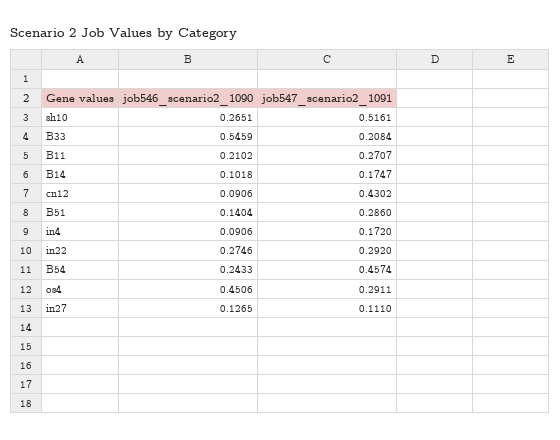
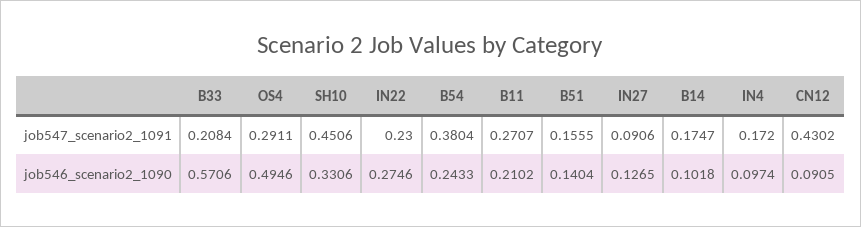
job546_scenario2_1090, sh10: 0.2651 -> 0.3306
job547_scenario2_1091, sh10: 0.5161 -> 0.4506
job546_scenario2_1090, B33: 0.5459 -> 0.5706
job546_scenario2_1090, cn12: 0.0906 -> 0.0905
job547_scenario2_1091, B51: 0.286 -> 0.1555
job546_scenario2_1090, in4: 0.0906 -> 0.0974
job547_scenario2_1091, in22: 0.292 -> 0.23
job547_scenario2_1091, B54: 0.4574 -> 0.3804
job546_scenario2_1090, os4: 0.4506 -> 0.4946
job547_scenario2_1091, in27: 0.111 -> 0.0906

